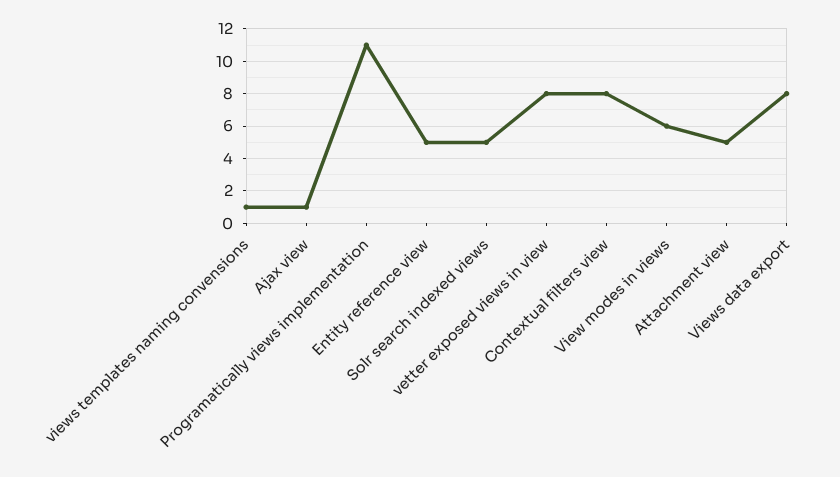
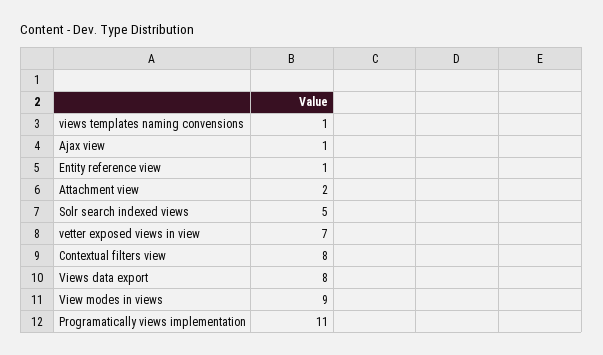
Entity reference view: 5 -> 1
vetter exposed views in view: 8 -> 7
View modes in views: 6 -> 9
Attachment view: 5 -> 2

